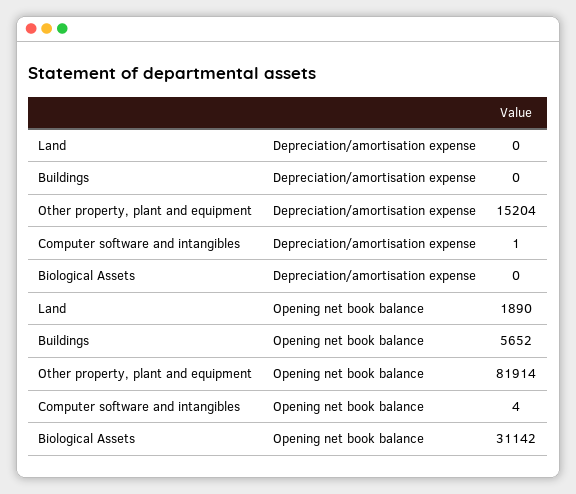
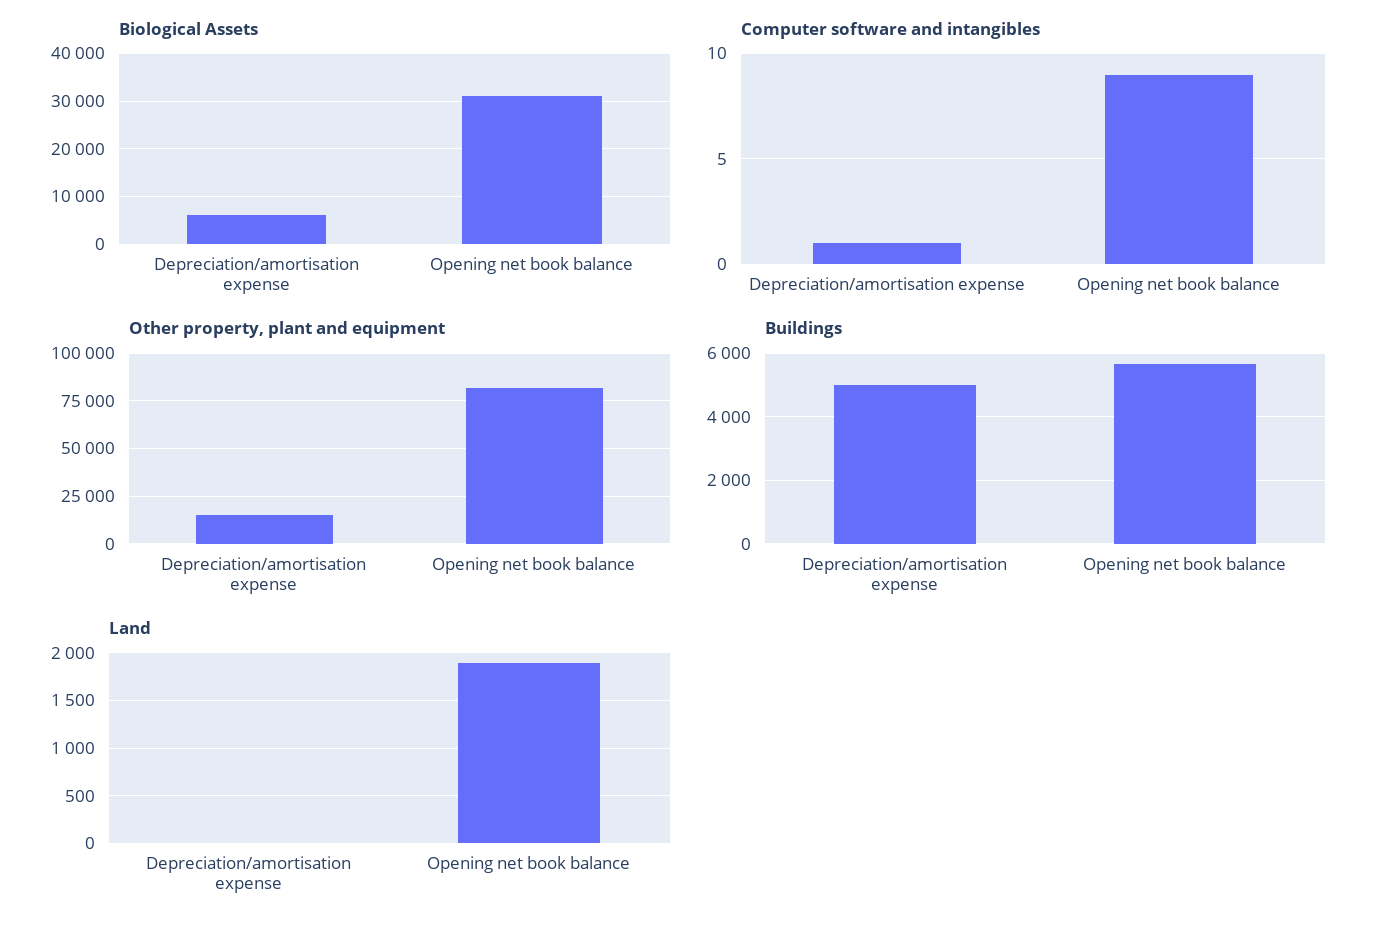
Buildings, Depreciation/amortisation expense: 0 -> 5000
Biological Assets, Depreciation/amortisation expense: 0 -> 6000
Computer software and intangibles, Opening net book balance: 4 -> 9

